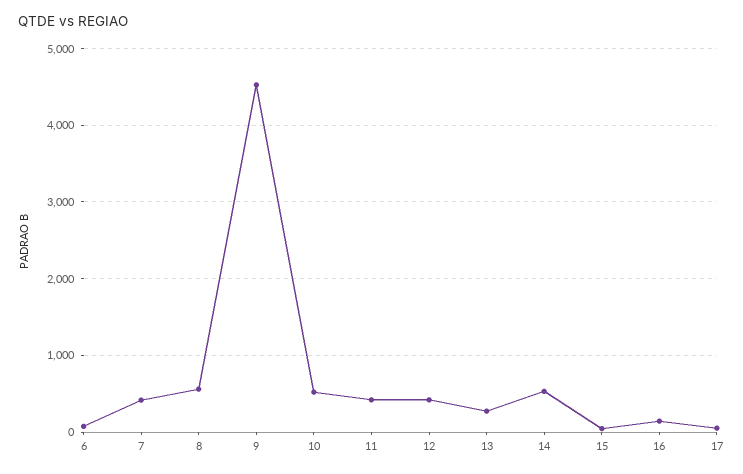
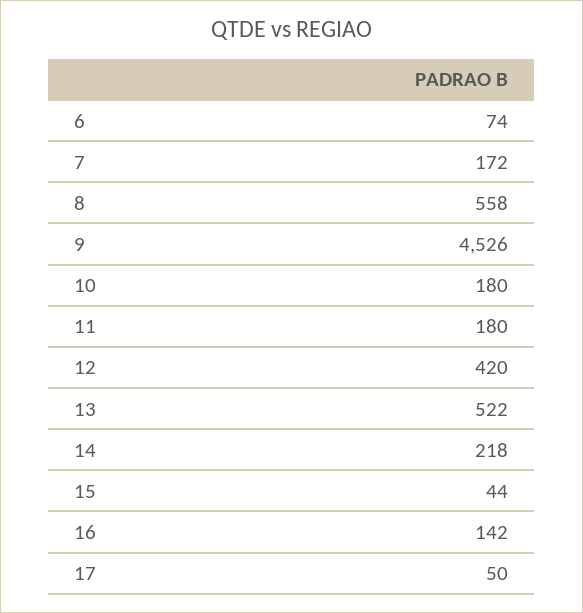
7: 400 -> 172
10: 500 -> 180
11: 400 -> 180
13: 300 -> 522
14: 500 -> 218

